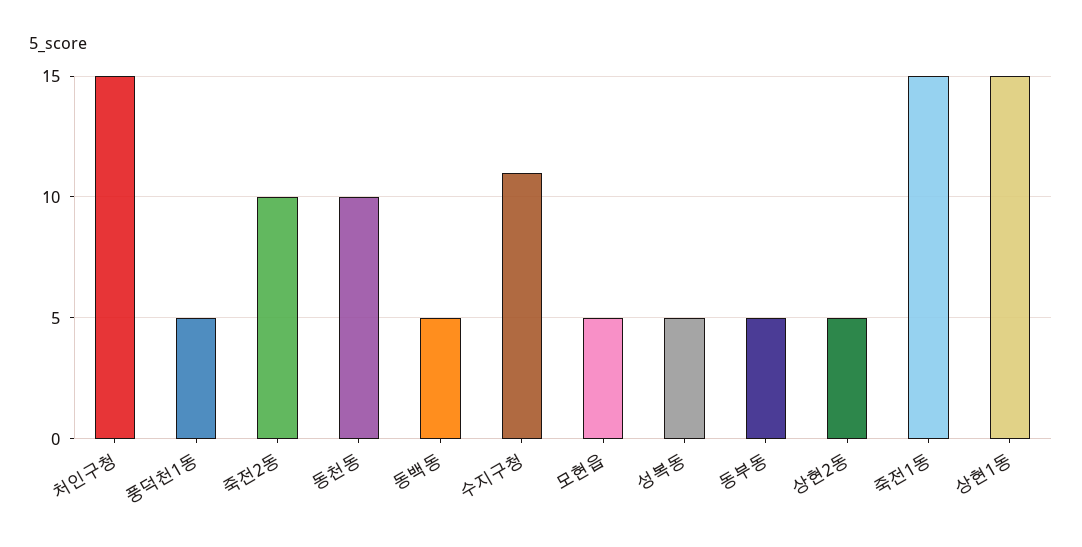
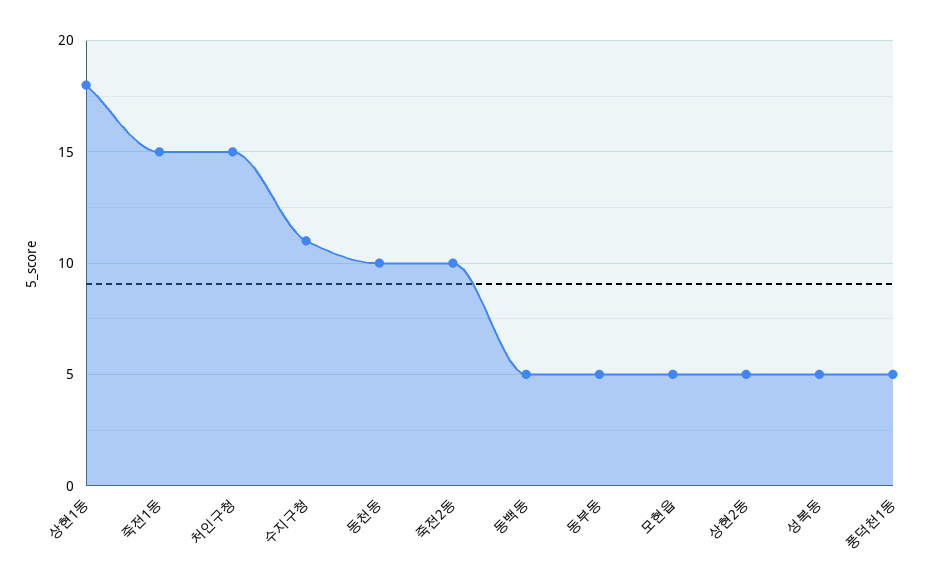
상현1동: 15 -> 18

